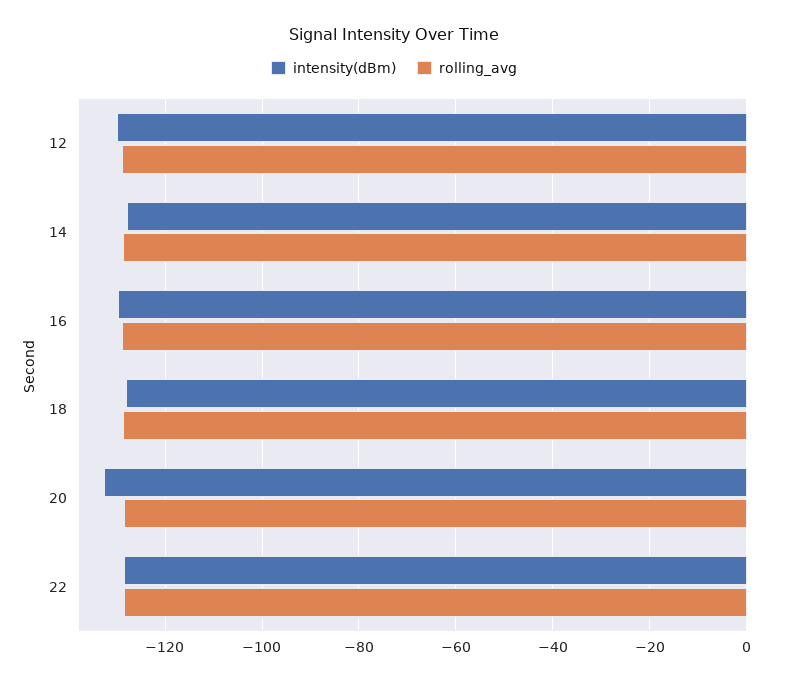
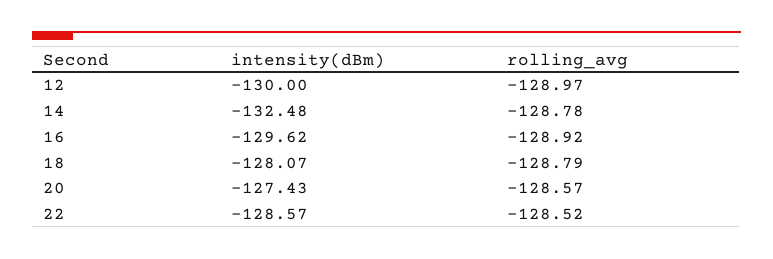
intensity(dBm), 14: -128 -> -132.48
intensity(dBm), 20: -132 -> -127.43

